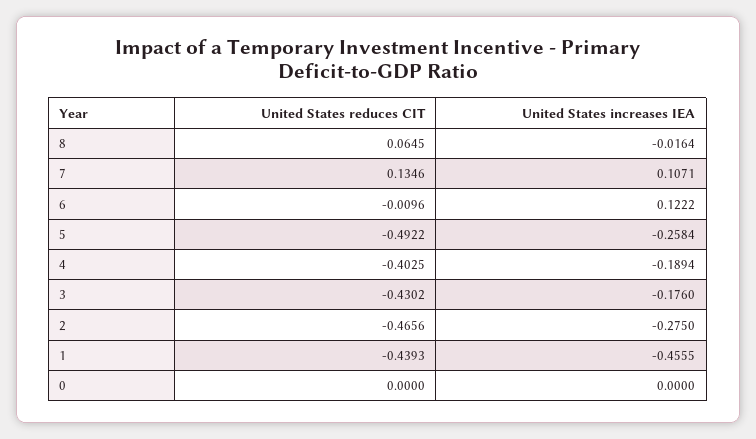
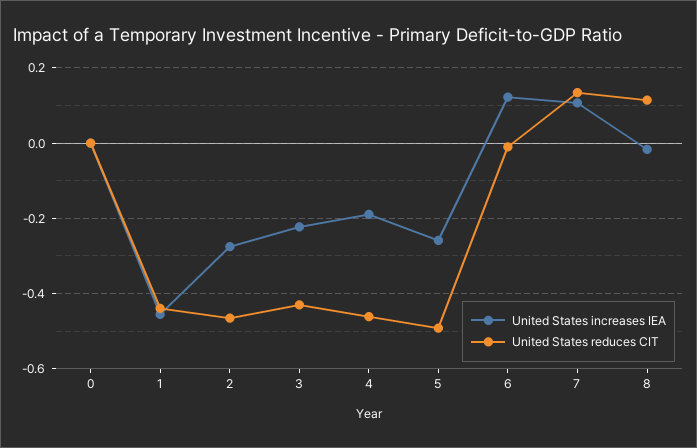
United States reduces CIT, 8: 0.0645 -> 0.12
United States reduces CIT, 4: -0.4025 -> -0.46
United States increases IEA, 3: -0.176 -> -0.22

